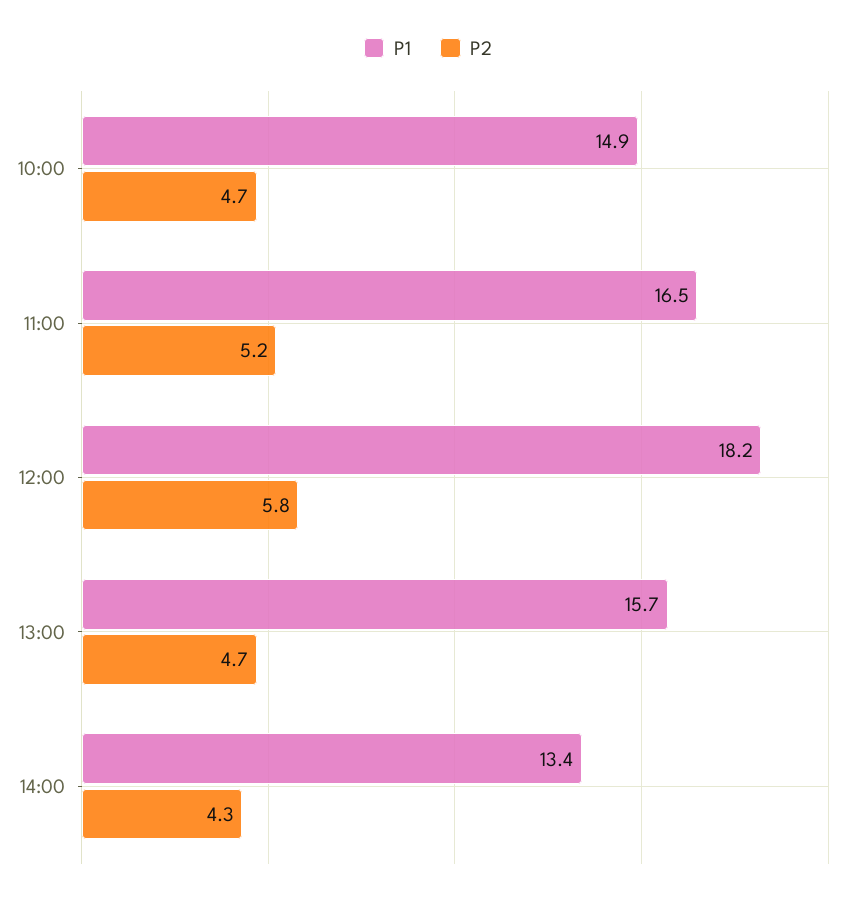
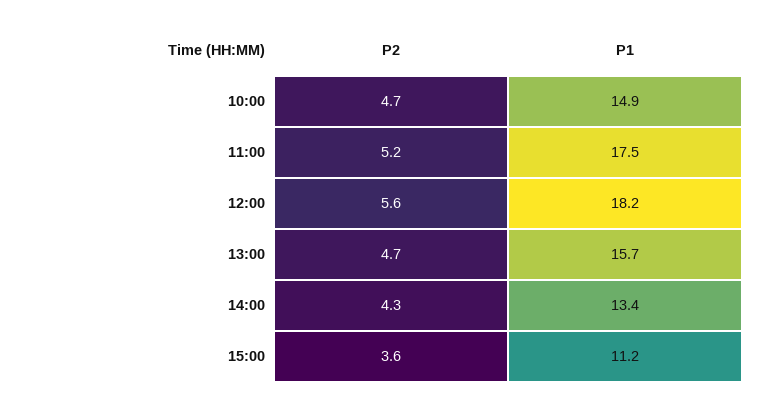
P1, 11:00: 16.5 -> 17.5
P2, 12:00: 5.8 -> 5.6
P2, 15:00: none -> 3.6
P1, 15:00: none -> 11.2

